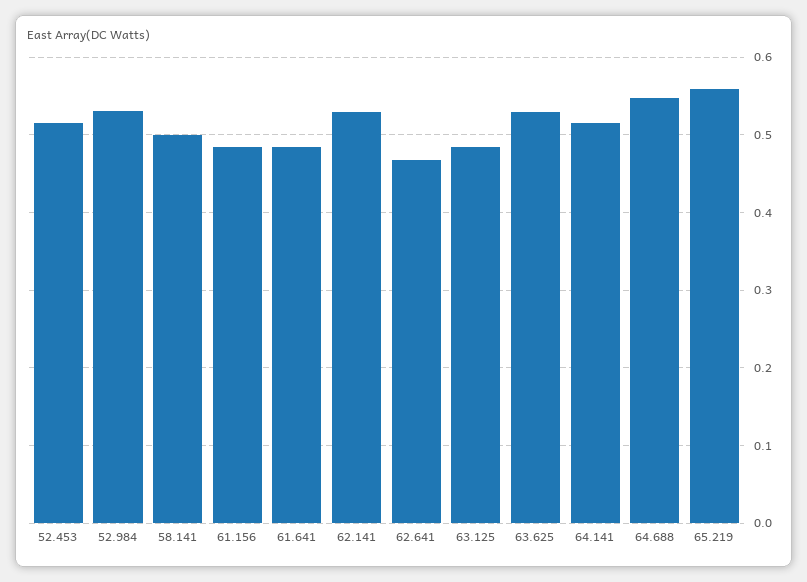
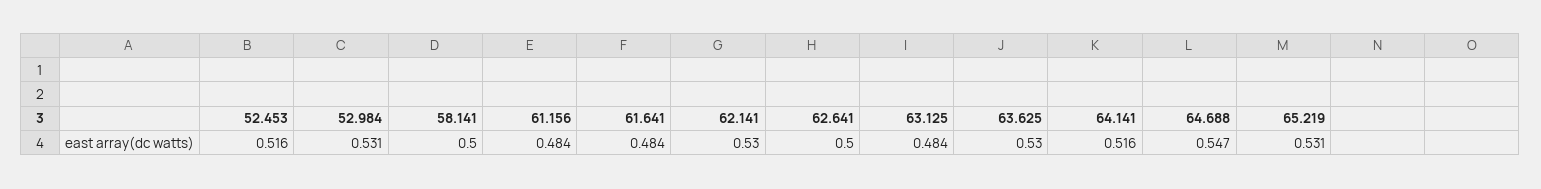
62.641: 0.47 -> 0.5
65.219: 0.56 -> 0.531

